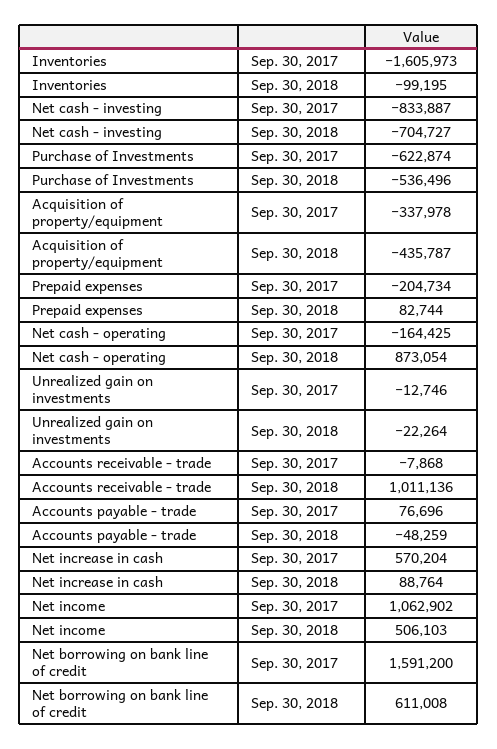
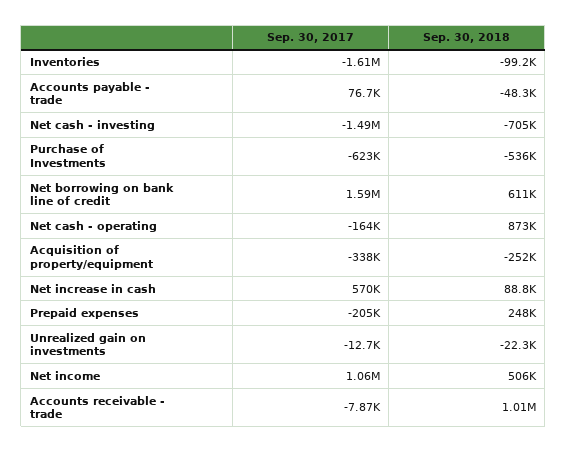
Net cash - investing, Sep. 30, 2017: -833887 -> -1490000
Acquisition of property/equipment, Sep. 30, 2018: -435787 -> -252000
Prepaid expenses, Sep. 30, 2018: 82744 -> 248000

